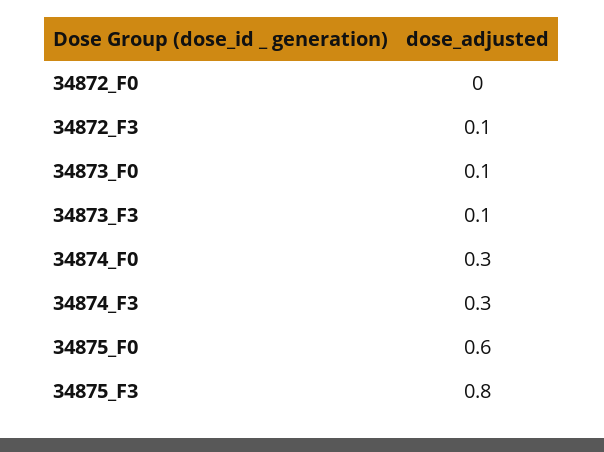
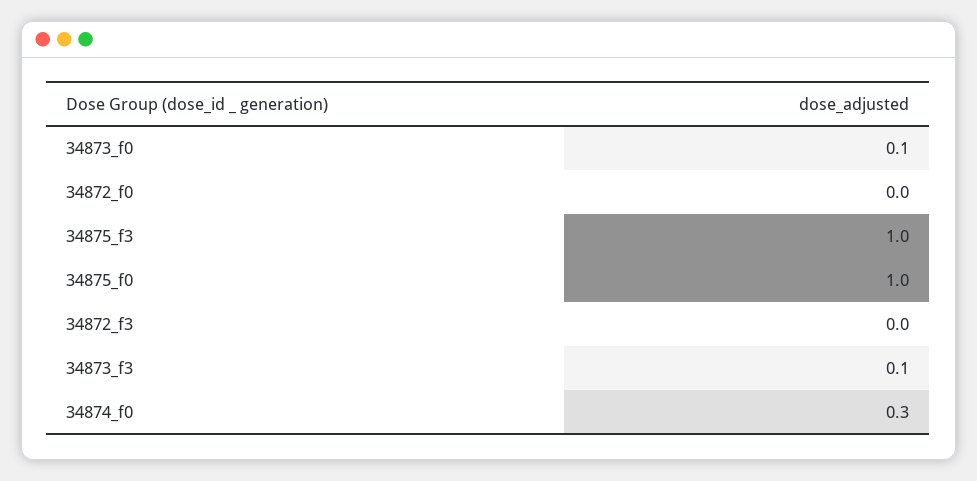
34872_F3: 0.1 -> 0
34874_F3: 0.3 -> none
34875_F0: 0.6 -> 1
34875_F3: 0.8 -> 1

